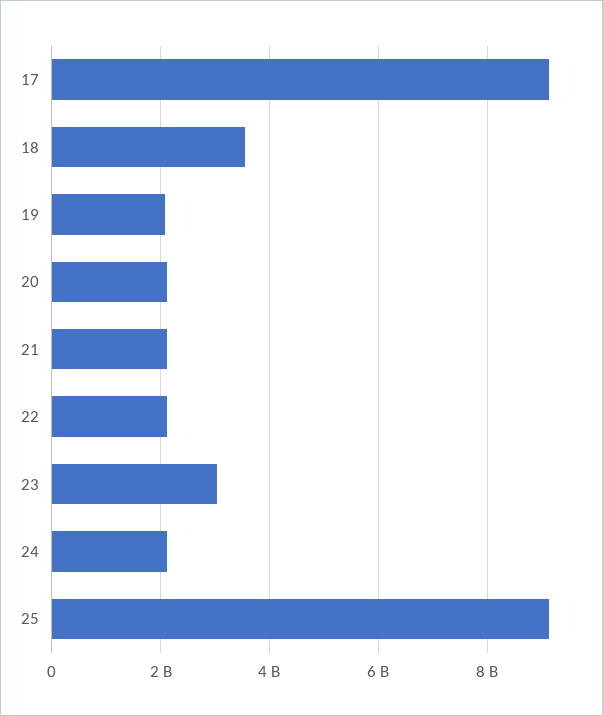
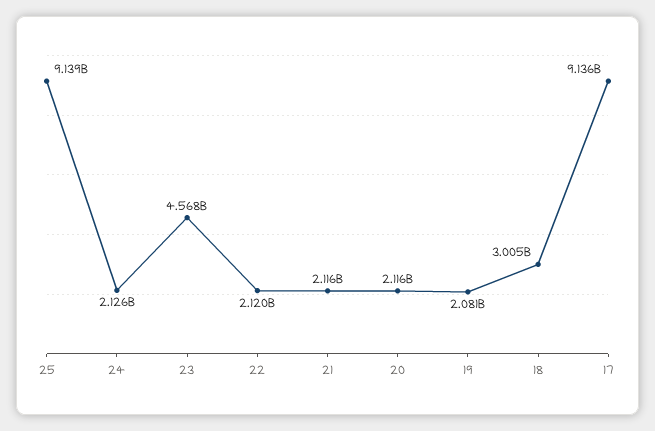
18: 3600000000 -> 3005000000
23: 3000000000 -> 4568000000

